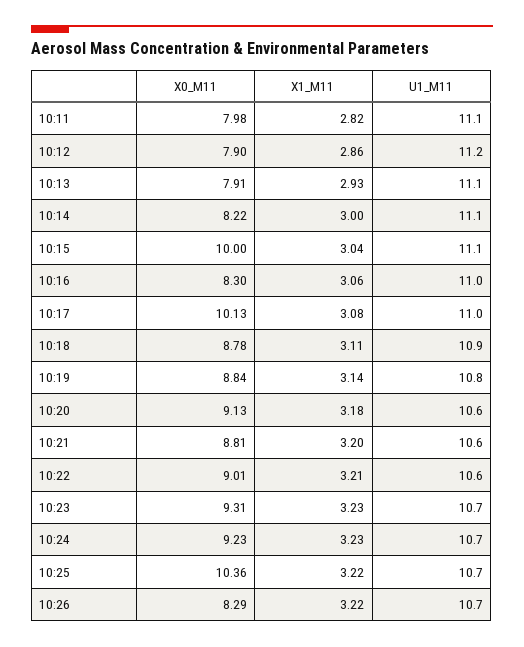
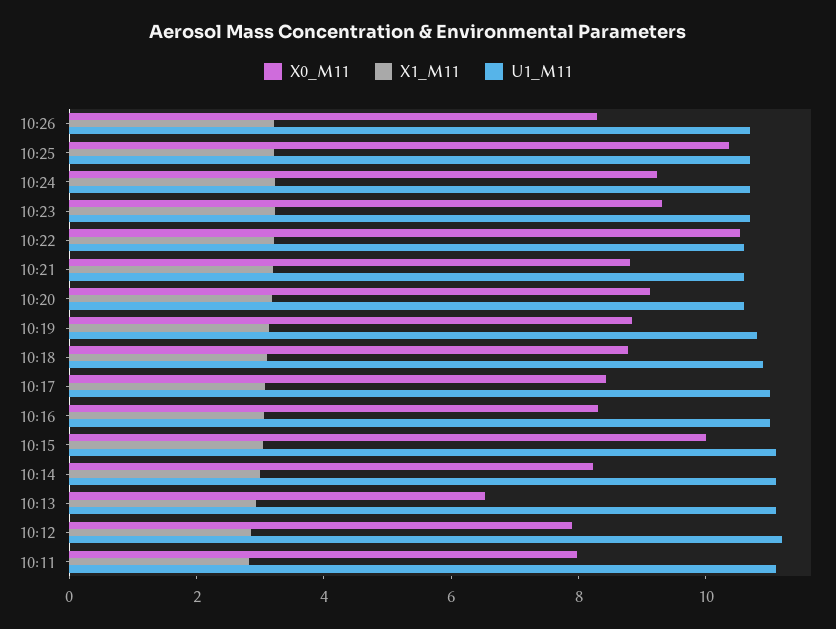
X0_M11, 10:13: 7.91 -> 6.5
X0_M11, 10:17: 10.13 -> 8.5
X0_M11, 10:22: 9.01 -> 10.5

